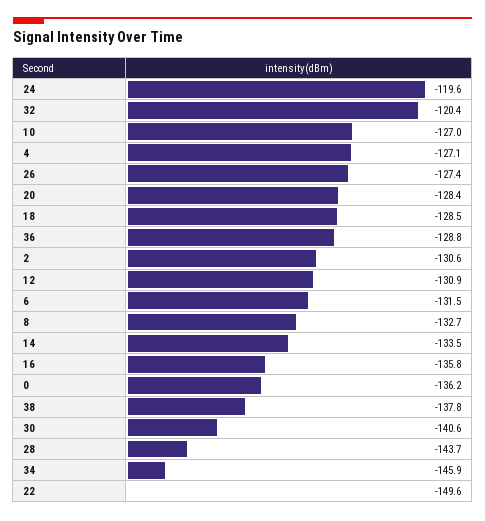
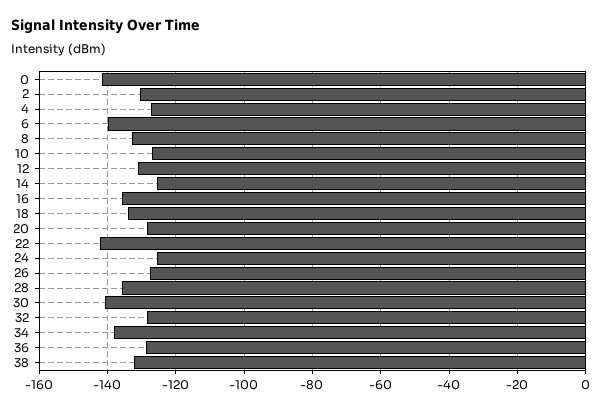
24: -119.6 -> -126
32: -120.4 -> -128
18: -128.5 -> -134
6: -131.5 -> -140
14: -133.5 -> -126
0: -136.2 -> -142
38: -137.8 -> -132
28: -143.7 -> -136
34: -145.9 -> -138
22: -149.6 -> -142

